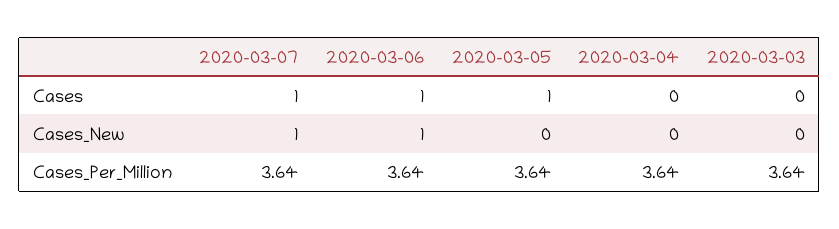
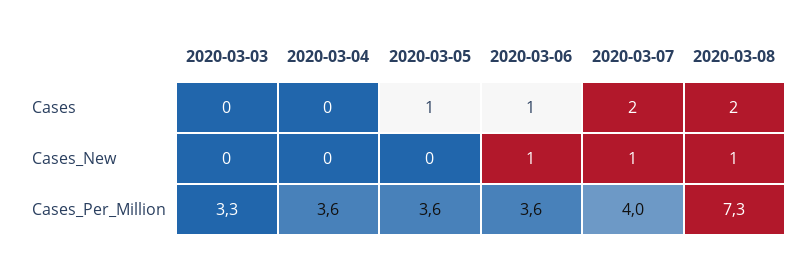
2020-03-07, Cases: 1 -> 2
2020-03-07, Cases_Per_Million: 3.64 -> 4
2020-03-03, Cases_Per_Million: 3.64 -> 3.3
2020-03-08, Cases: none -> 2
2020-03-08, Cases_New: none -> 1
2020-03-08, Cases_Per_Million: none -> 7.3

